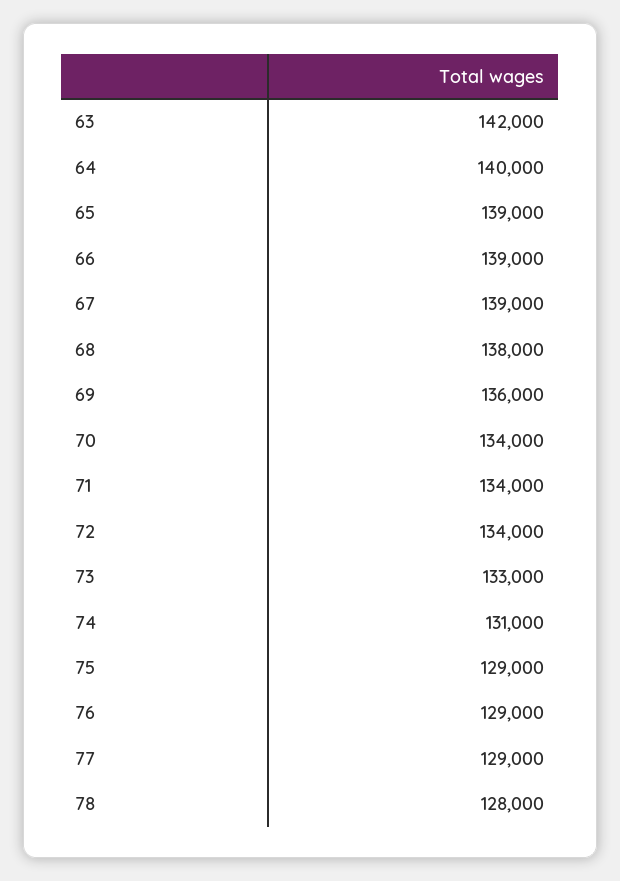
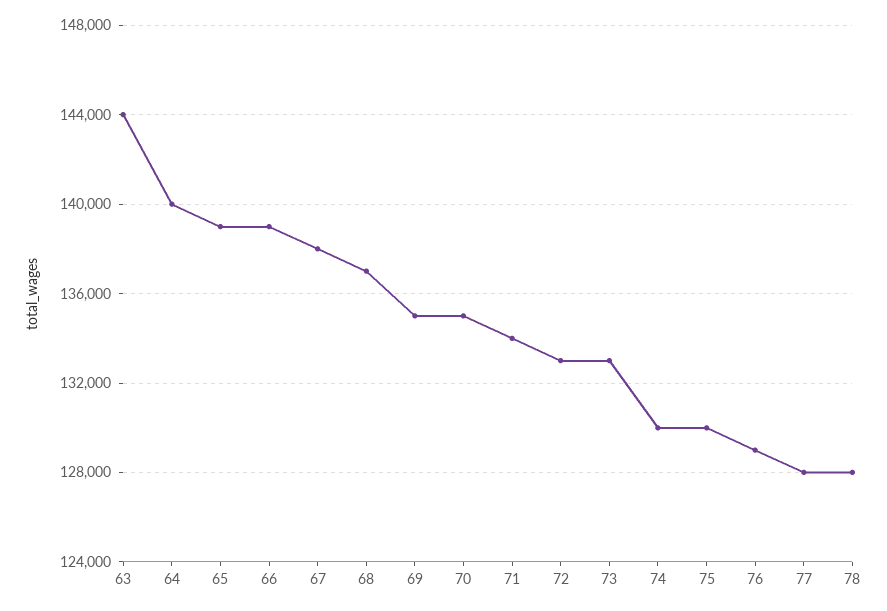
63: 142000 -> 144000
67: 139000 -> 138000
68: 138000 -> 137000
69: 136000 -> 135000
70: 134000 -> 135000
72: 134000 -> 133000
74: 131000 -> 130000
75: 129000 -> 130000
77: 129000 -> 128000

